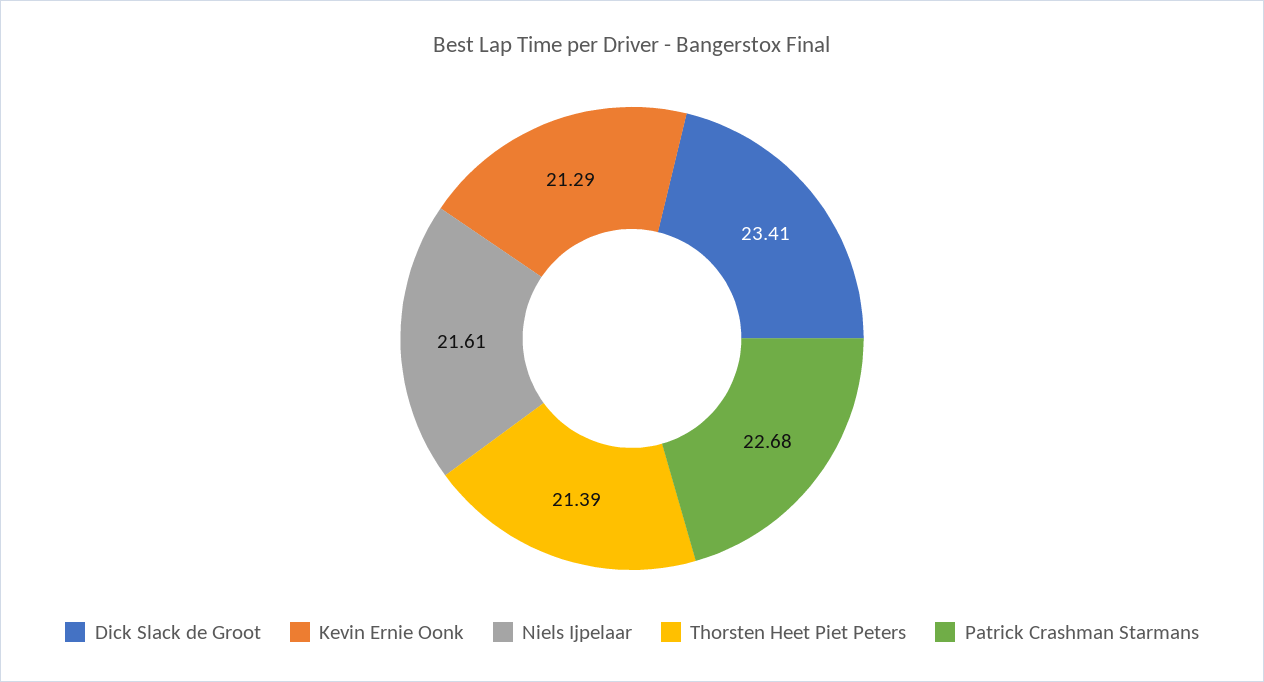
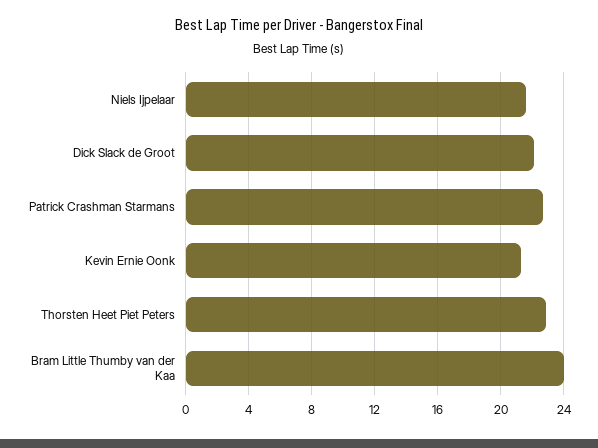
Dick Slack de Groot: 23.41 -> 22
Thorsten Heet Piet Peters: 21.39 -> 23
Bram Little Thumby van der Kaa: none -> 24

